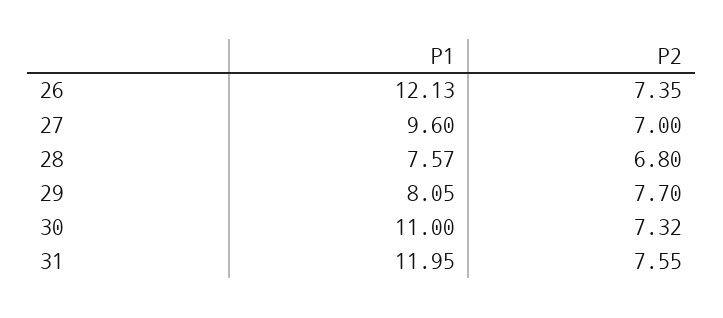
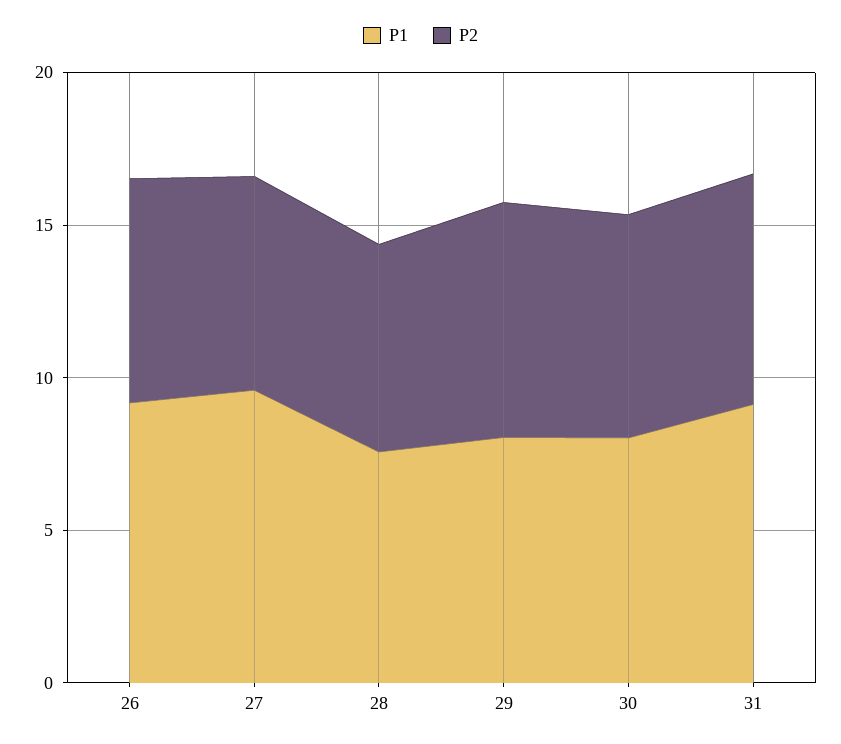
P1, 26: 12.13 -> 9
P1, 30: 11 -> 8
P1, 31: 11.95 -> 9

